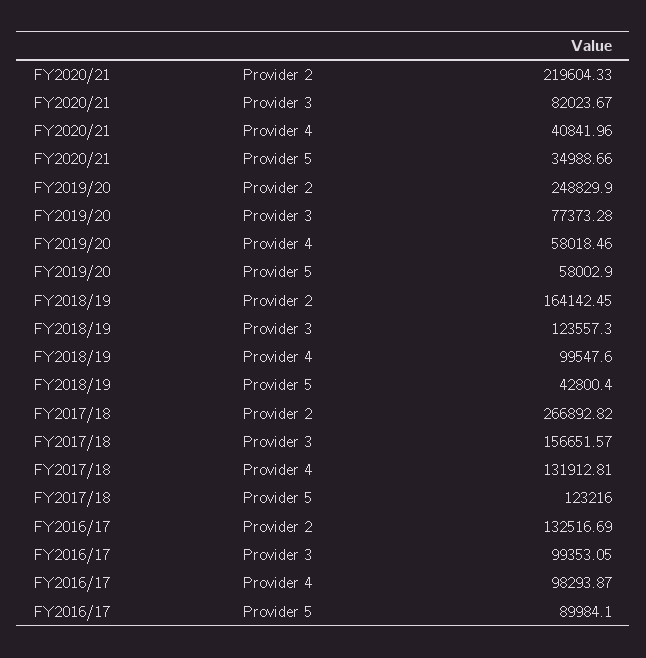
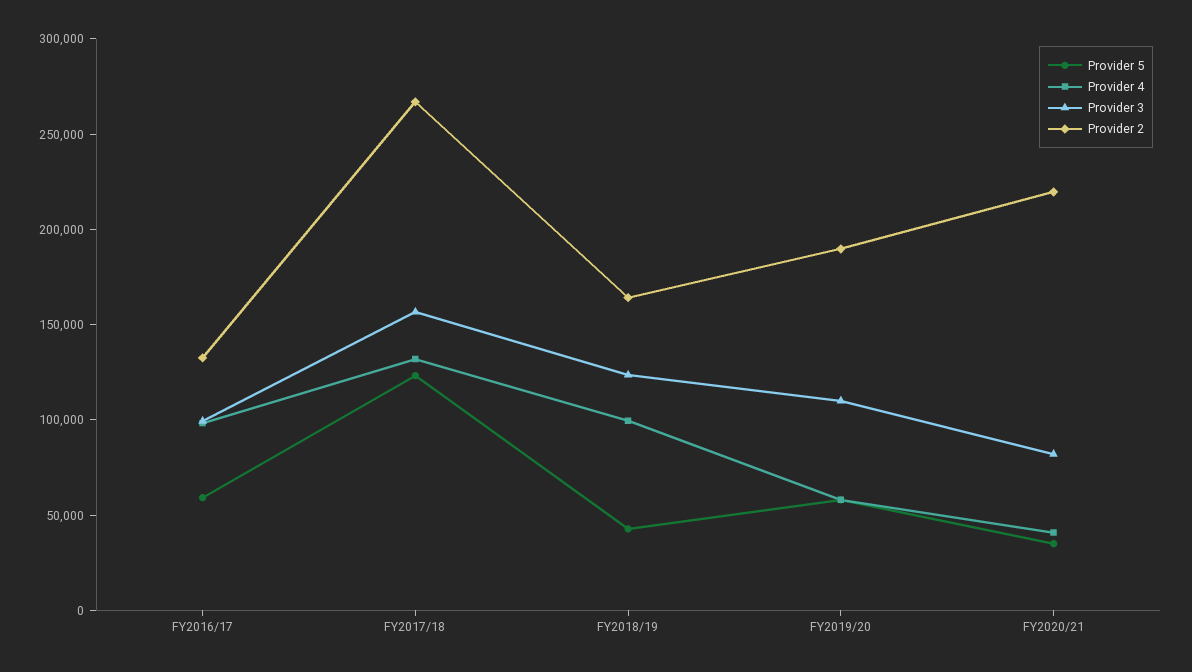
Provider 2, FY2019/20: 248829.9 -> 190000
Provider 3, FY2019/20: 77373.28 -> 110000
Provider 5, FY2016/17: 89984.1 -> 60000

